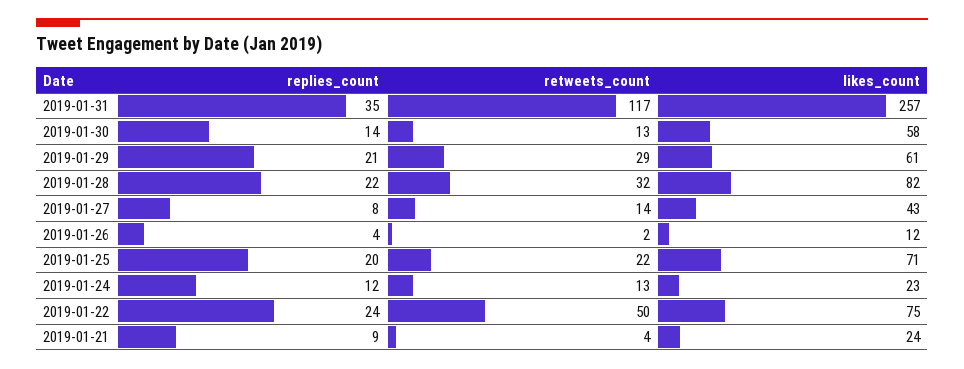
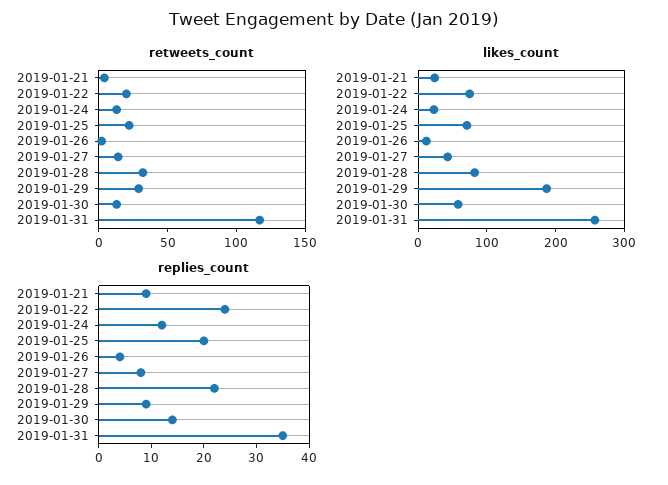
replies_count, 2019-01-29: 21 -> 10
likes_count, 2019-01-29: 61 -> 180
retweets_count, 2019-01-22: 50 -> 20

